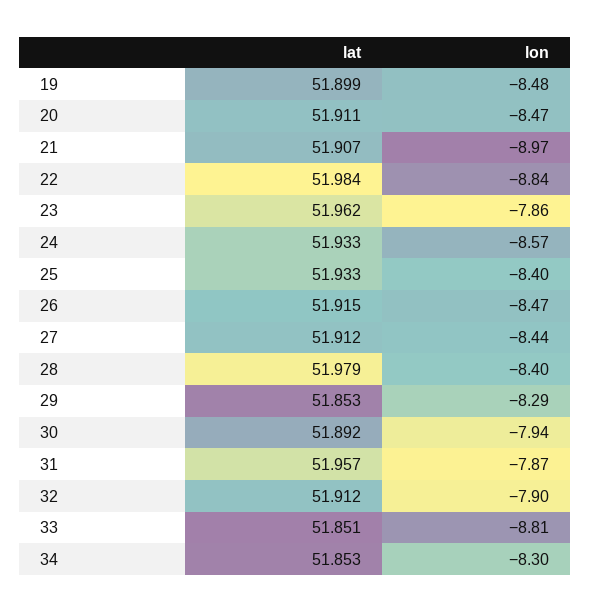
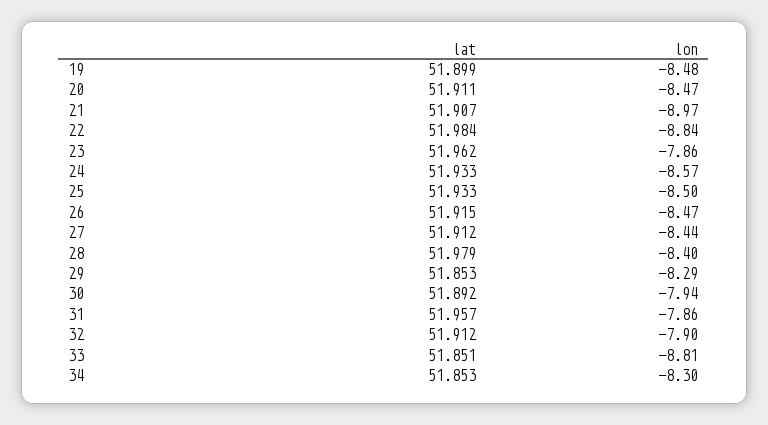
lon, 25: -8.4 -> -8.5
lon, 31: -7.87 -> -7.86

